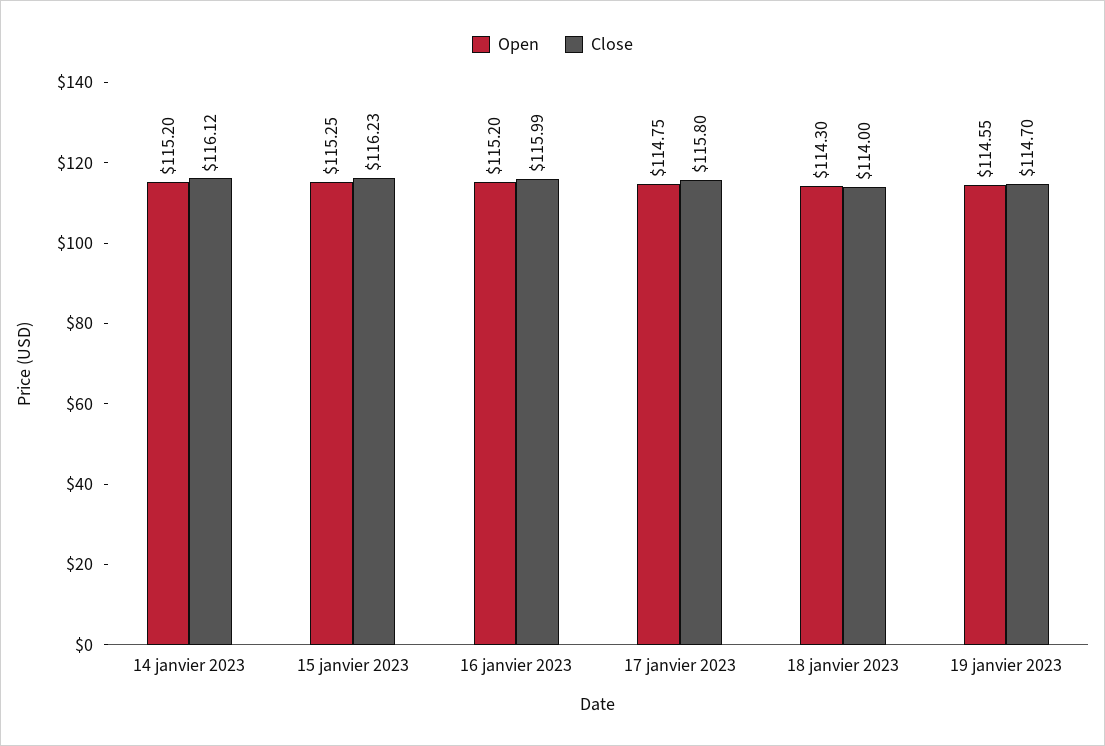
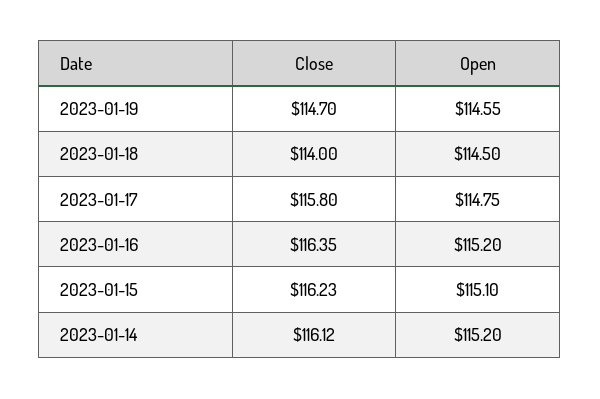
Open, 15 janvier 2023: 115.25 -> 115.1
Close, 16 janvier 2023: 115.99 -> 116.35
Open, 18 janvier 2023: 114.3 -> 114.5

